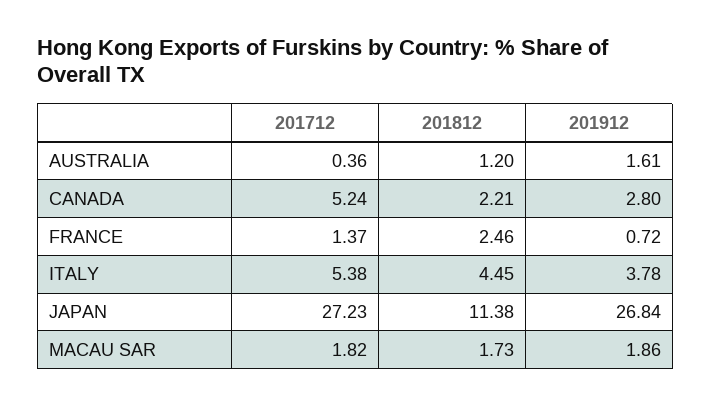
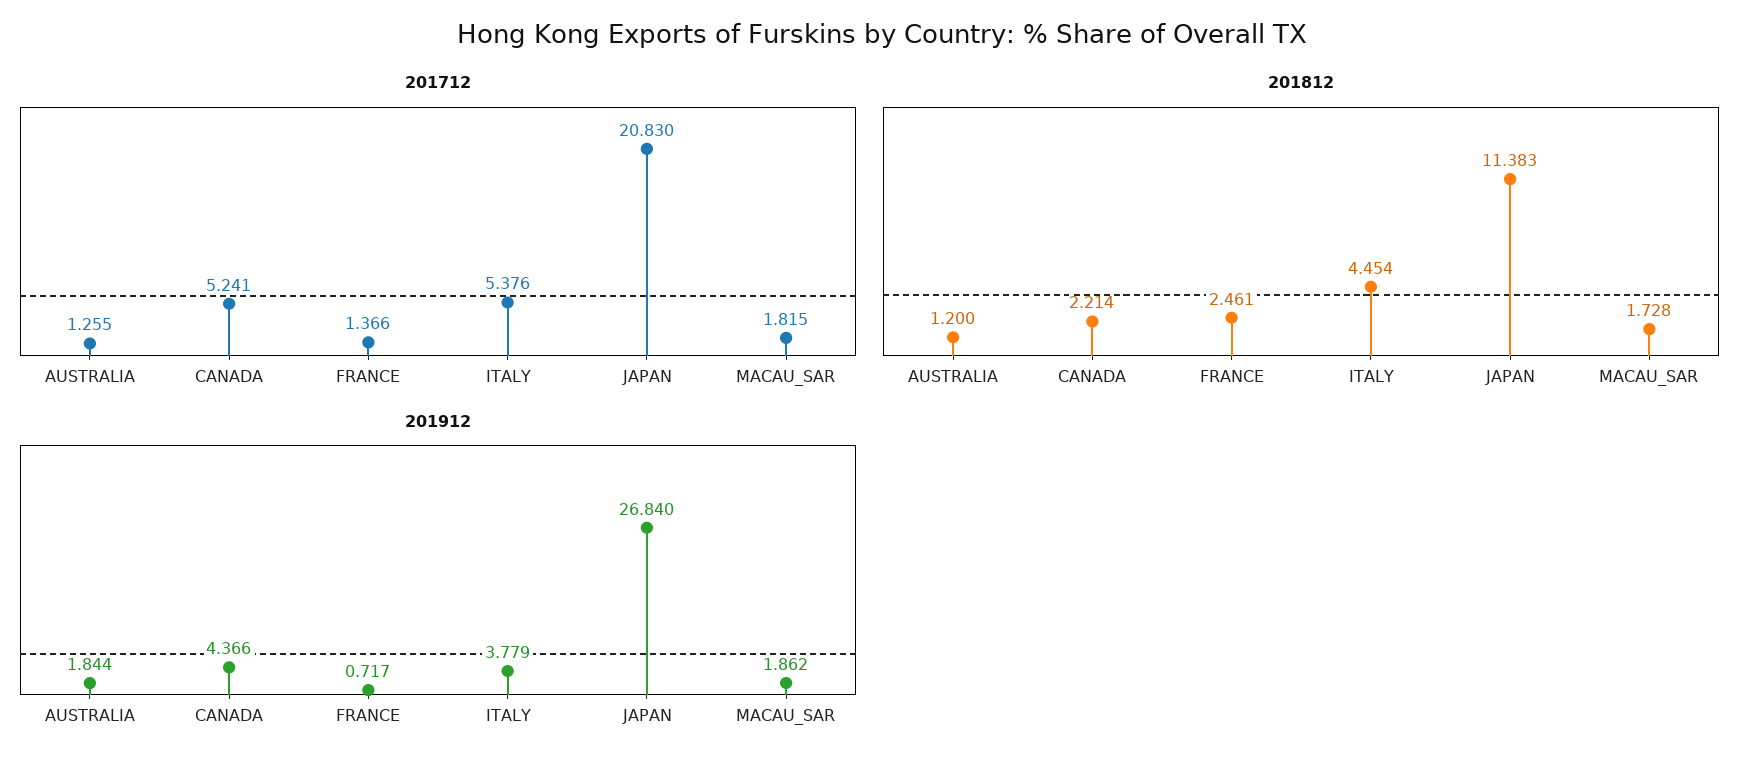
201712, AUSTRALIA: 0.36 -> 1.255
201912, AUSTRALIA: 1.61 -> 1.844
201912, CANADA: 2.8 -> 4.366
201712, JAPAN: 27.23 -> 20.83

